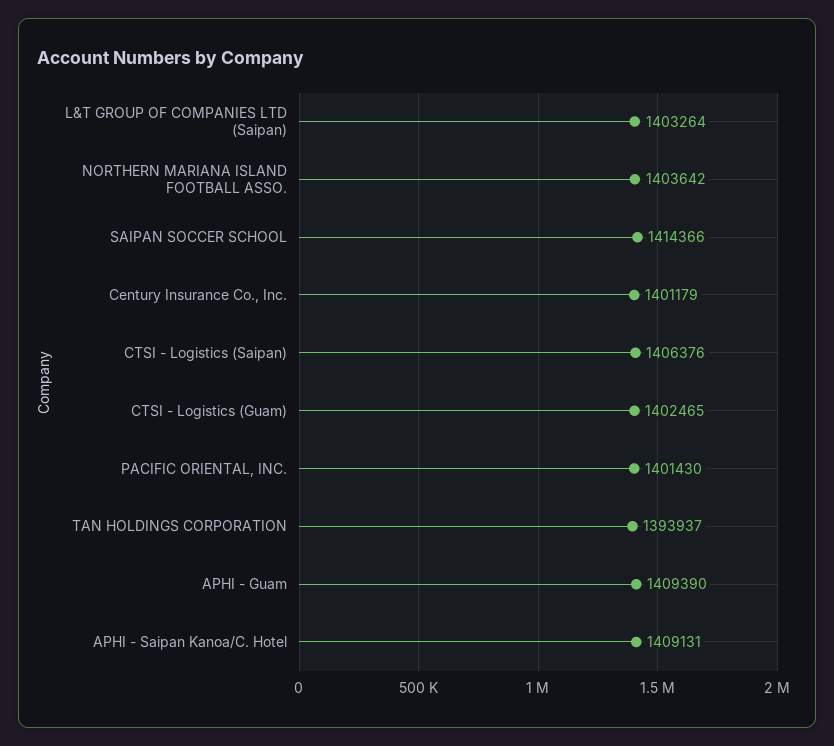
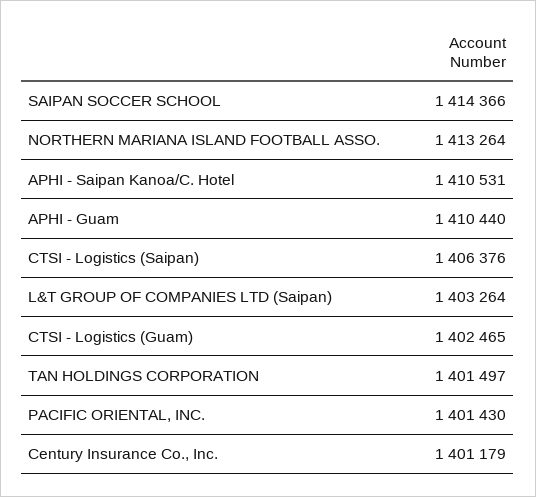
NORTHERN MARIANA ISLAND FOOTBALL ASSO.: 1403642 -> 1413264
TAN HOLDINGS CORPORATION: 1393937 -> 1401497
APHI - Guam: 1409390 -> 1410440
APHI - Saipan Kanoa/C. Hotel: 1409131 -> 1410531

